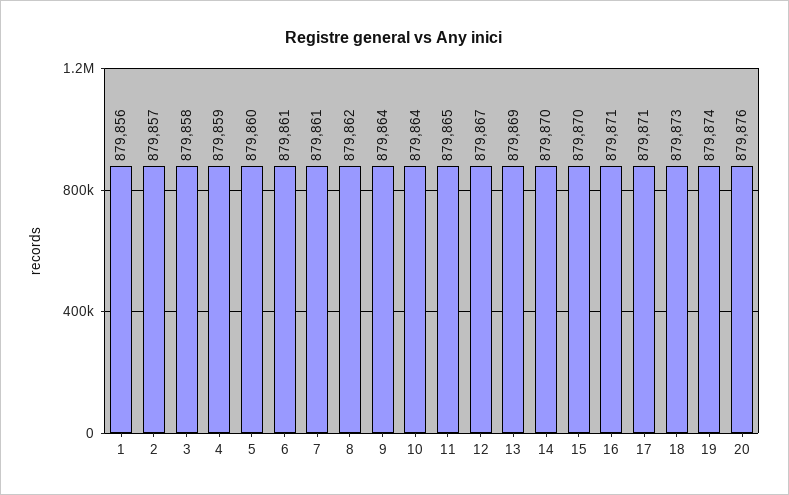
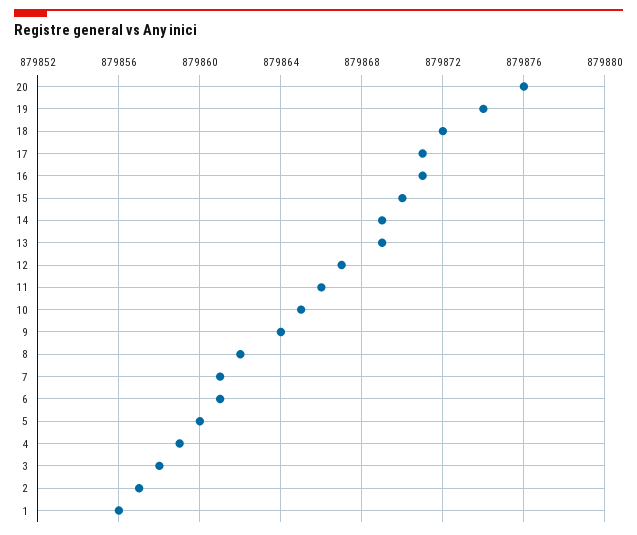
10: 879864 -> 879865
11: 879865 -> 879866
14: 879870 -> 879869
18: 879873 -> 879872

